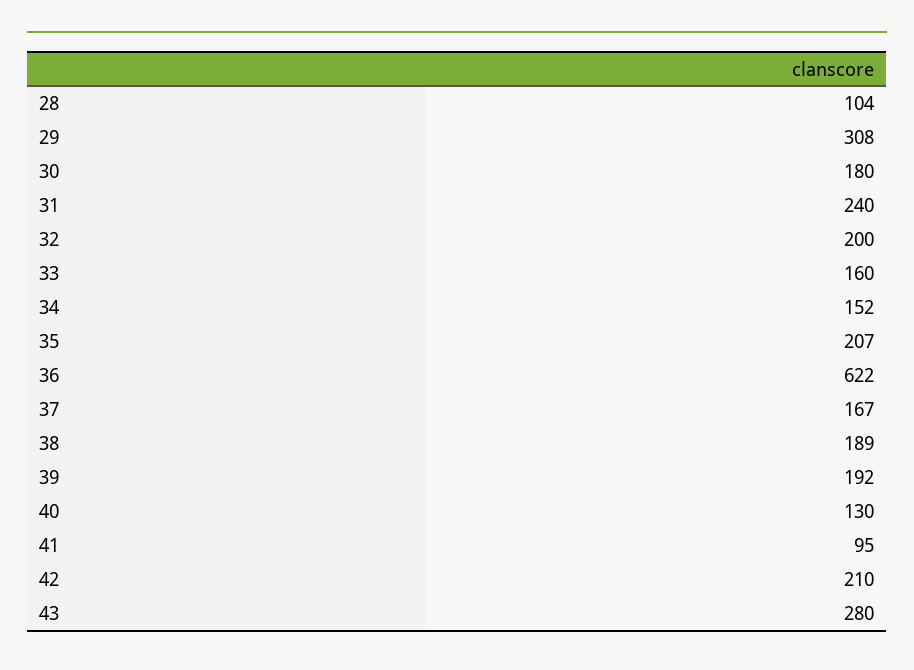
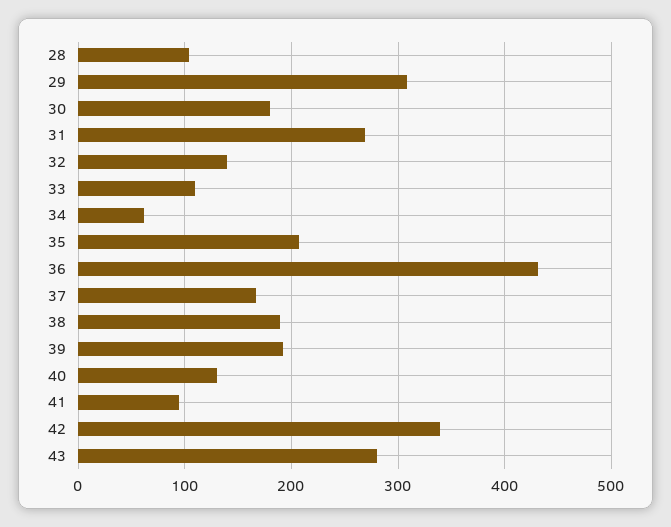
31: 240 -> 270
32: 200 -> 140
33: 160 -> 110
34: 152 -> 60
36: 622 -> 430
42: 210 -> 340

